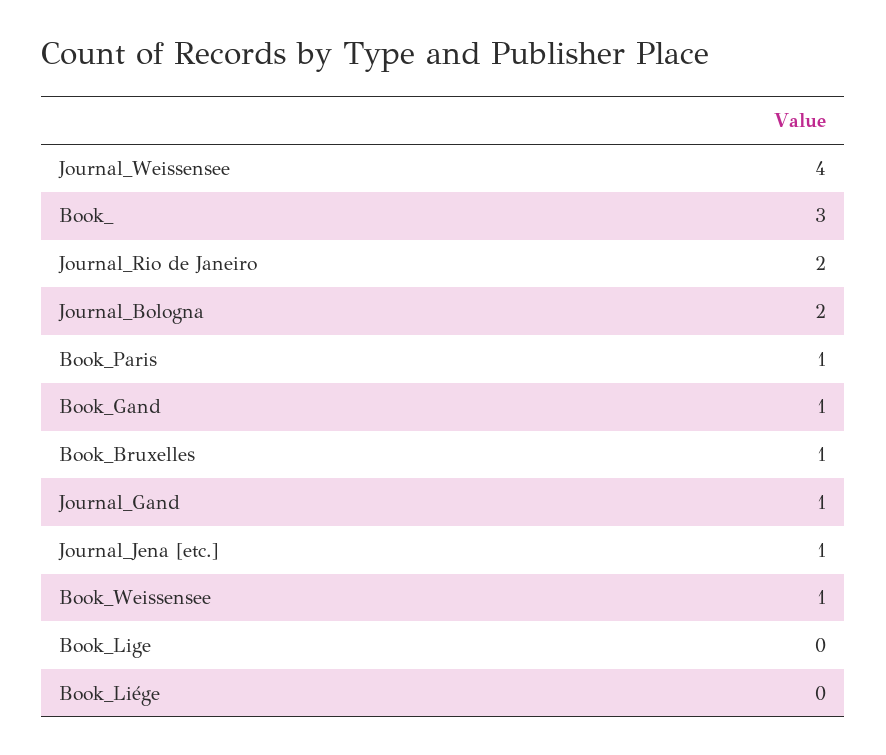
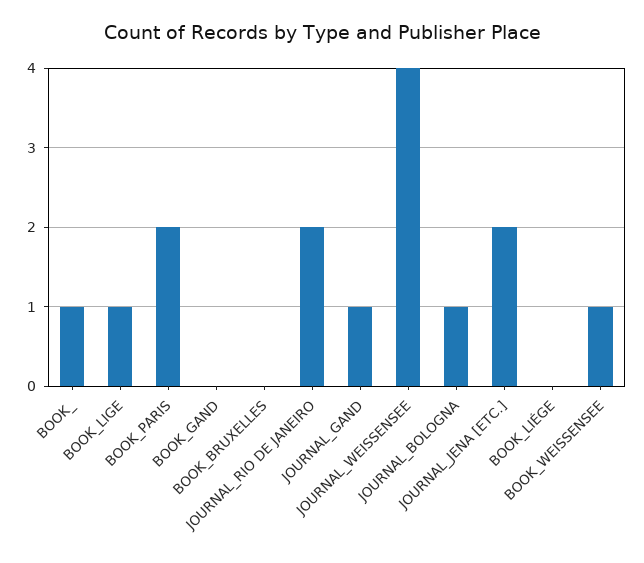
Book_: 3 -> 1
Journal_Bologna: 2 -> 1
Book_Paris: 1 -> 2
Book_Gand: 1 -> 0
Book_Bruxelles: 1 -> 0
Journal_Jena [etc.]: 1 -> 2
Book_Lige: 0 -> 1

